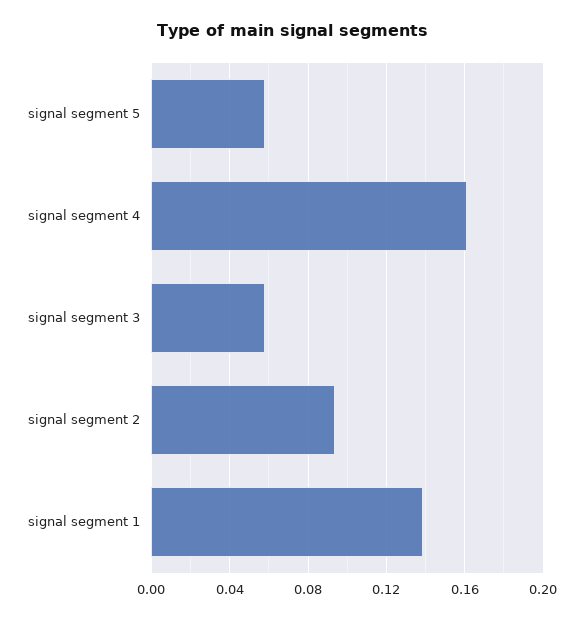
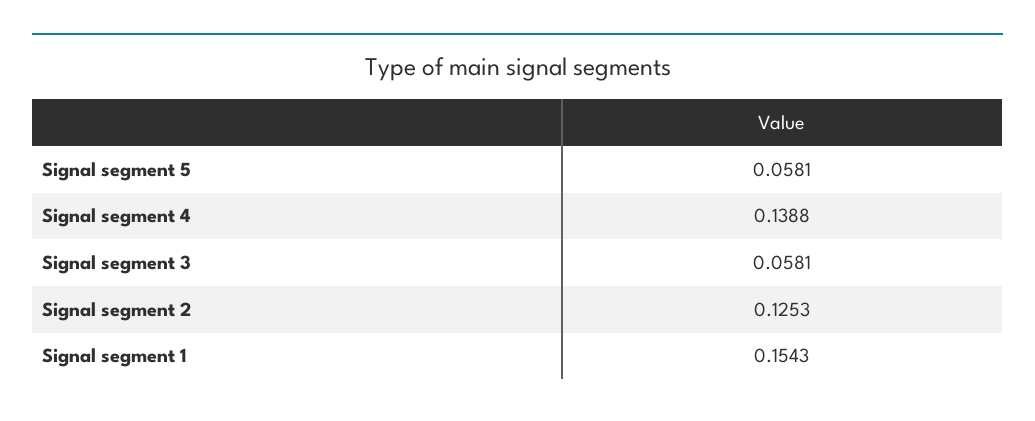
signal segment 4: 0.16 -> 0.1388
signal segment 2: 0.095 -> 0.1253
signal segment 1: 0.14 -> 0.1543

